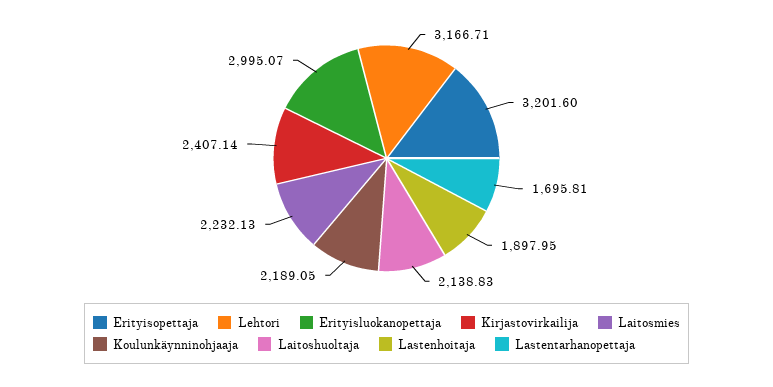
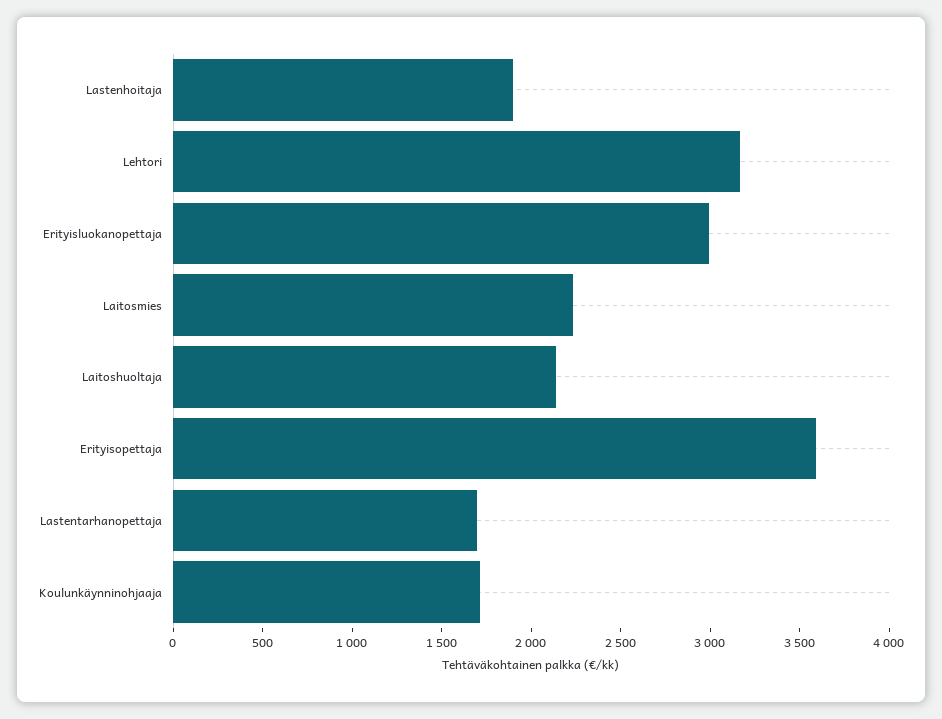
Erityisopettaja: 3201.6 -> 3600
Kirjastovirkailija: 2407.14 -> none
Koulunkäynninohjaaja: 2189.05 -> 1700

